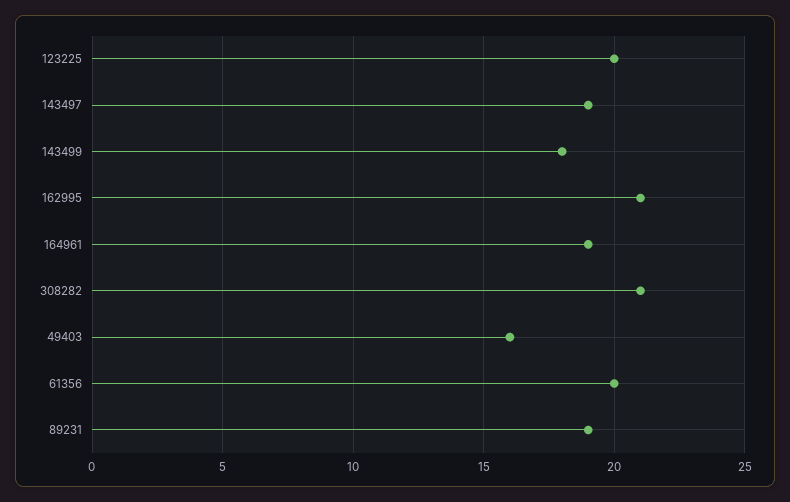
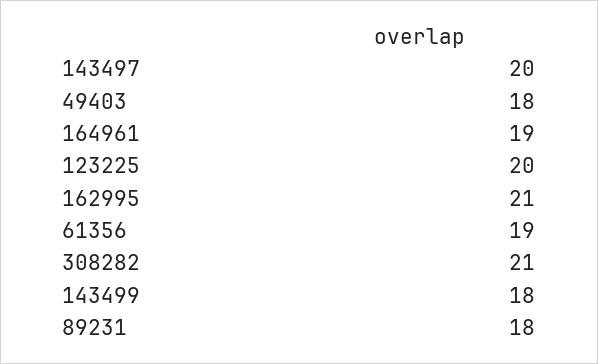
143497: 19 -> 20
49403: 16 -> 18
61356: 20 -> 19
89231: 19 -> 18

